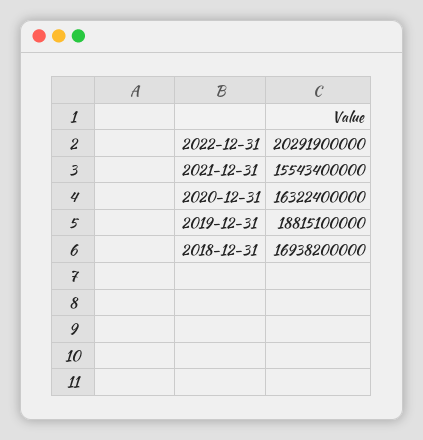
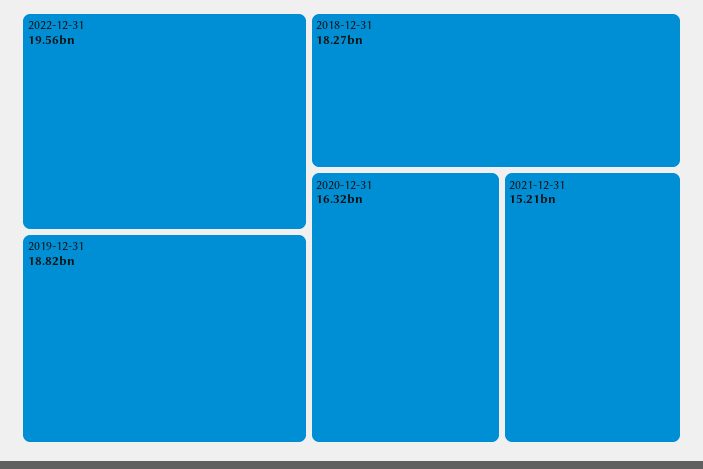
2022-12-31: 20291900000 -> 19560000000
2021-12-31: 15543400000 -> 15210000000
2018-12-31: 16938200000 -> 18270000000

